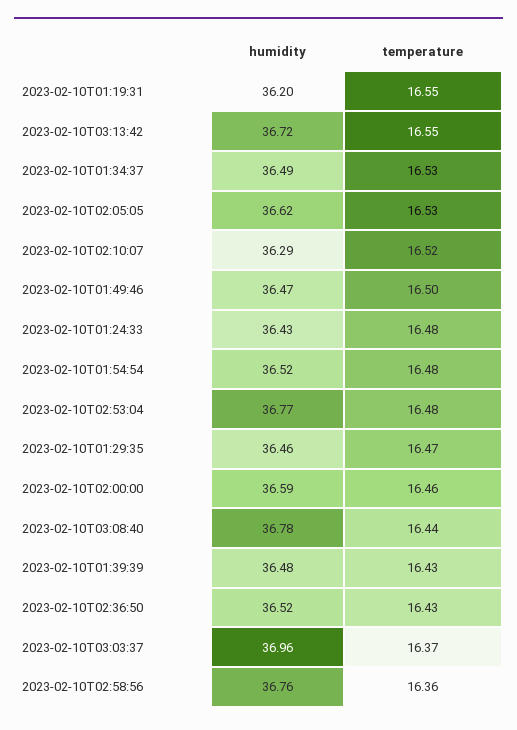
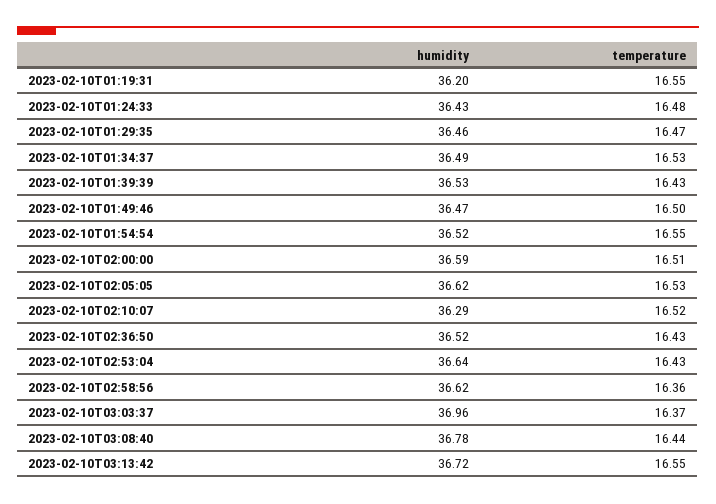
temperature, 2023-02-10T01:54:54: 16.48 -> 16.55
humidity, 2023-02-10T02:53:04: 36.77 -> 36.64
temperature, 2023-02-10T02:53:04: 16.48 -> 16.43
temperature, 2023-02-10T02:00:00: 16.46 -> 16.51
humidity, 2023-02-10T01:39:39: 36.48 -> 36.53
humidity, 2023-02-10T02:58:56: 36.76 -> 36.62

